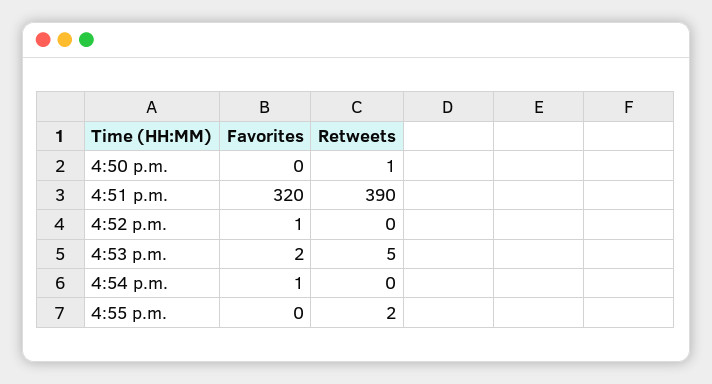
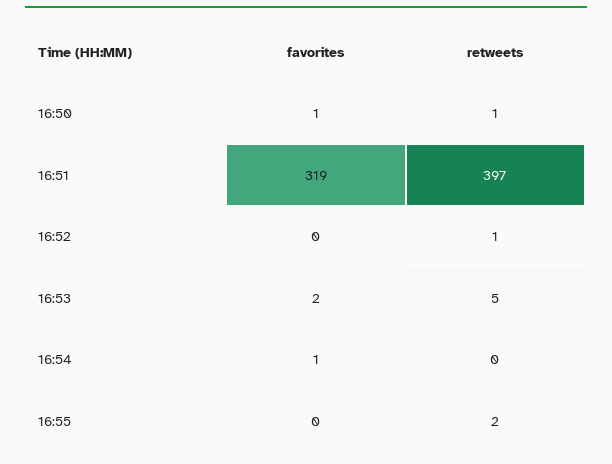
Favorites, 4:50 p.m.: 0 -> 1
Favorites, 4:51 p.m.: 320 -> 319
Retweets, 4:51 p.m.: 390 -> 397
Favorites, 4:52 p.m.: 1 -> 0
Retweets, 4:52 p.m.: 0 -> 1

